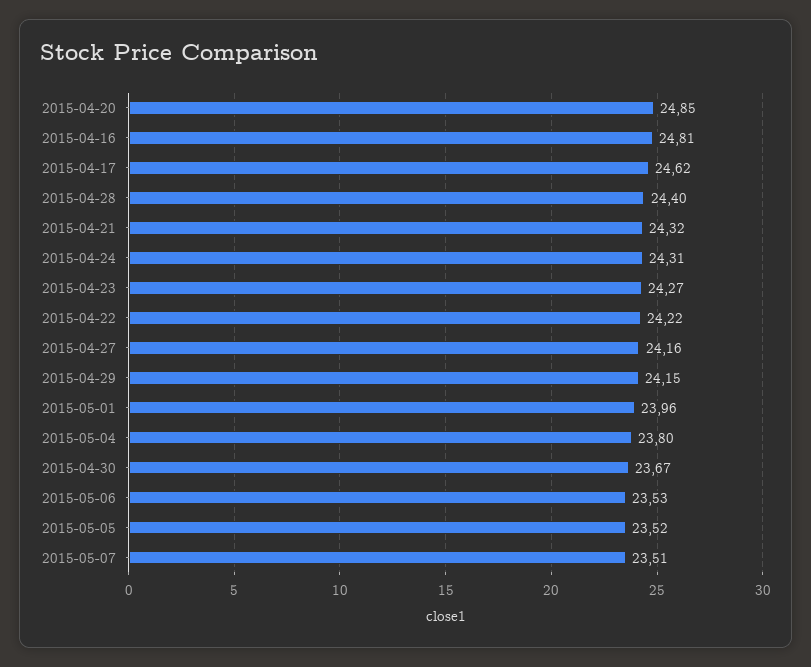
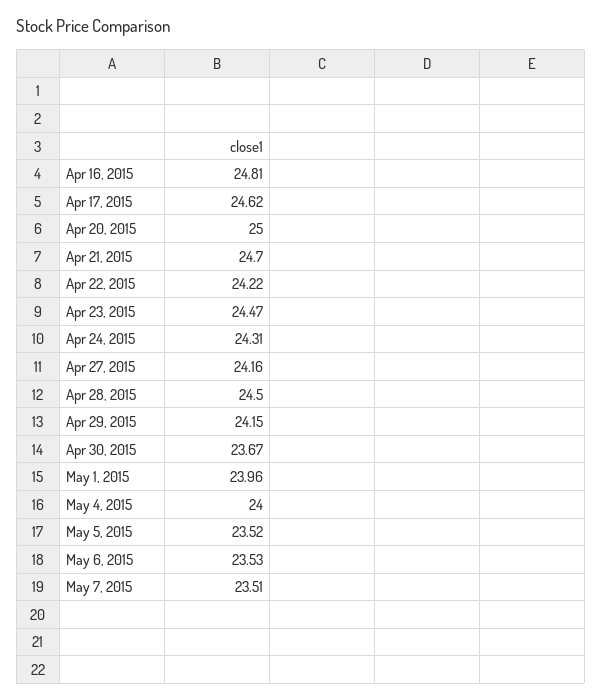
2015-04-20: 24.85 -> 25
2015-04-28: 24.4 -> 24.5
2015-04-21: 24.32 -> 24.7
2015-04-23: 24.27 -> 24.47
2015-05-04: 23.8 -> 24

